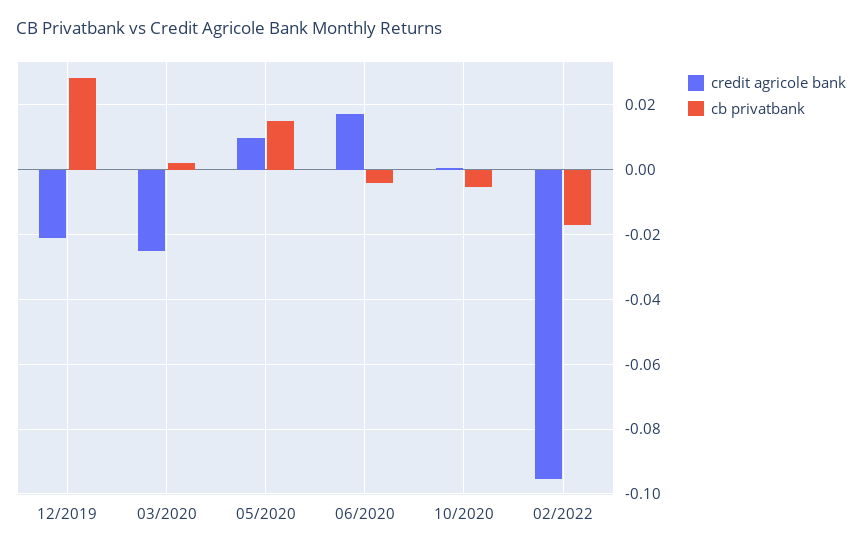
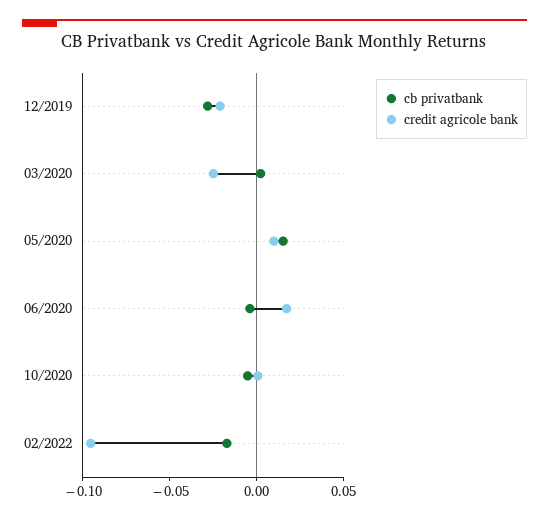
cb privatbank, 12/2019: 0.028 -> -0.03

